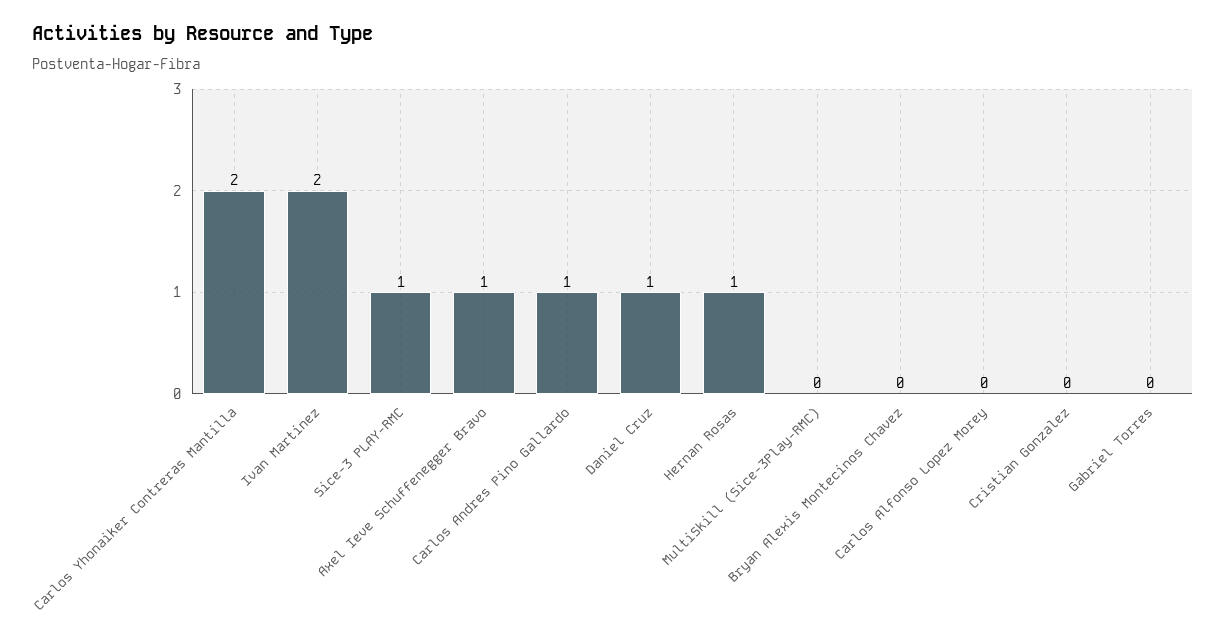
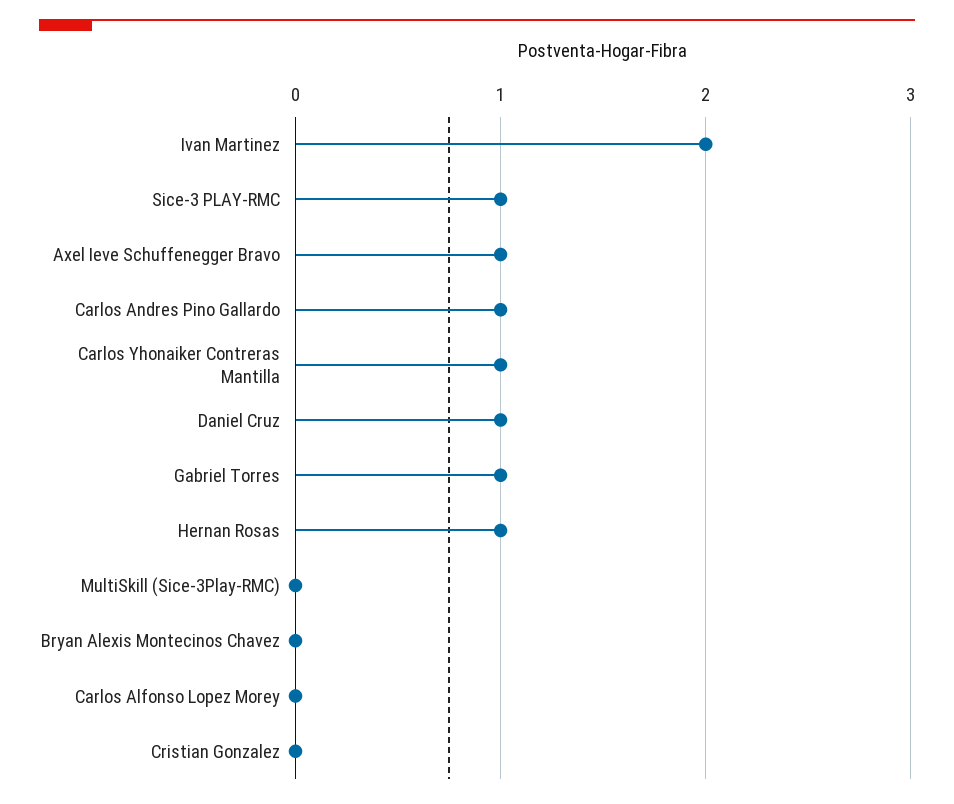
Carlos Yhonaiker Contreras Mantilla: 2 -> 1
Gabriel Torres: 0 -> 1

